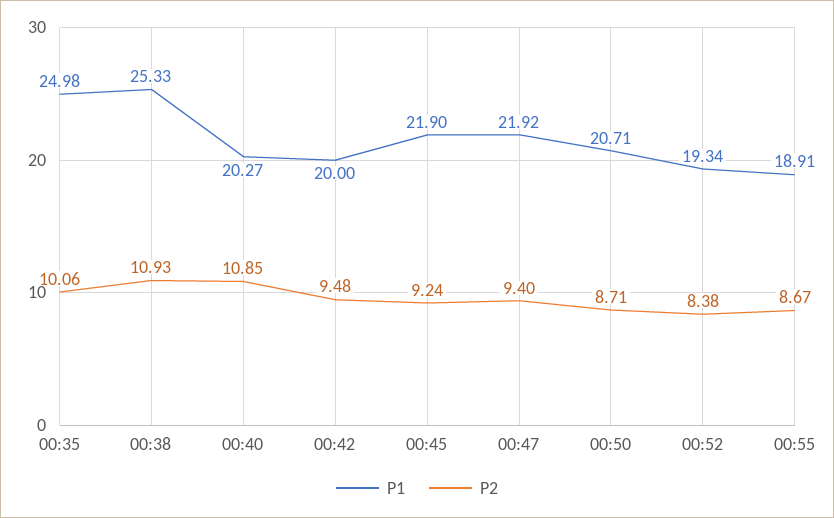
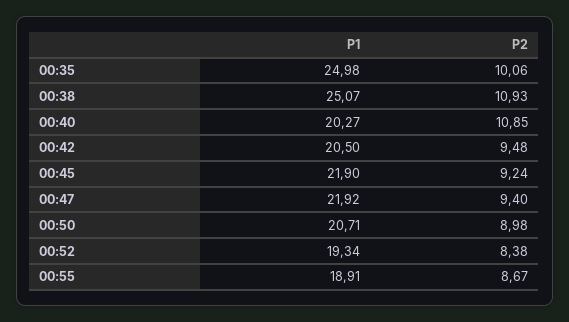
P1, 00:38: 25.33 -> 25.07
P1, 00:42: 20 -> 20.5
P2, 00:50: 8.71 -> 8.98

